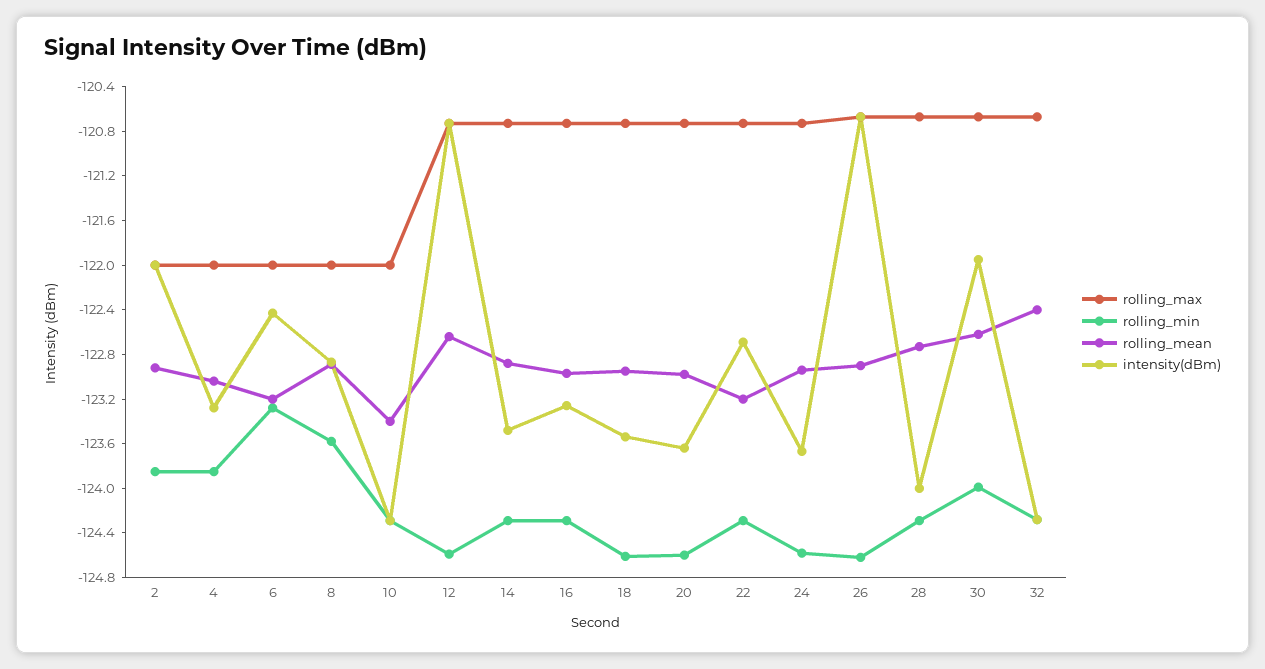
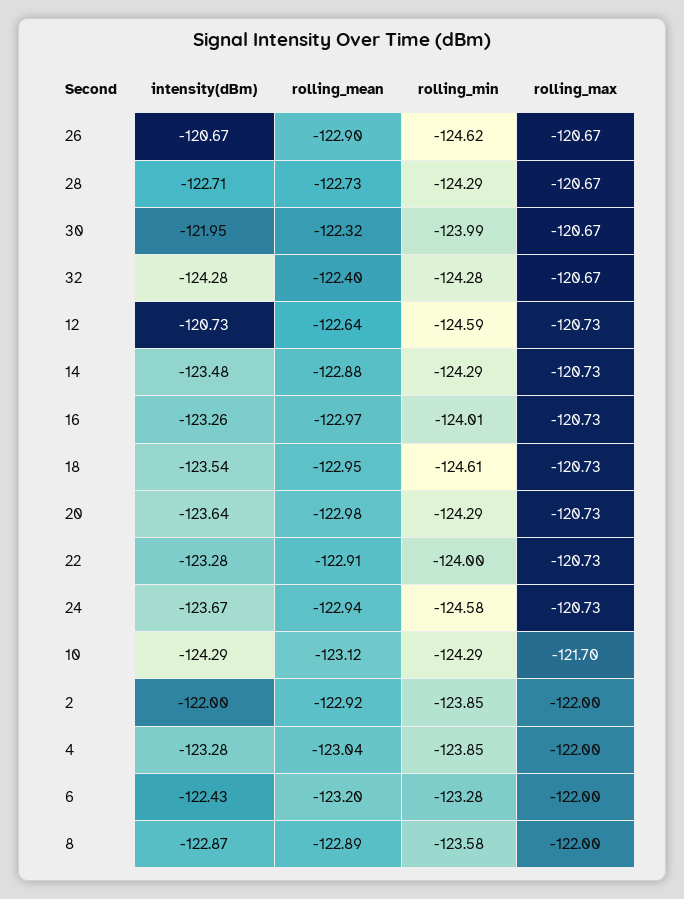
rolling_max, 10: -122 -> -121.7
rolling_mean, 10: -123.4 -> -123.12
rolling_min, 16: -124.3 -> -124.01
rolling_min, 20: -124.6 -> -124.29
rolling_min, 22: -124.3 -> -124
rolling_mean, 22: -123.2 -> -122.91
intensity(dBm), 22: -122.7 -> -123.28
intensity(dBm), 28: -124 -> -122.71
rolling_mean, 30: -122.6 -> -122.32

